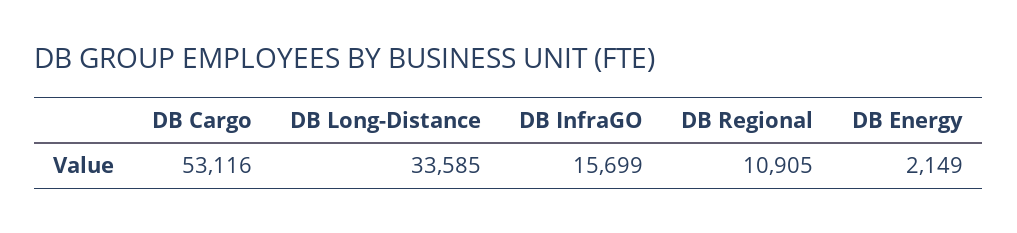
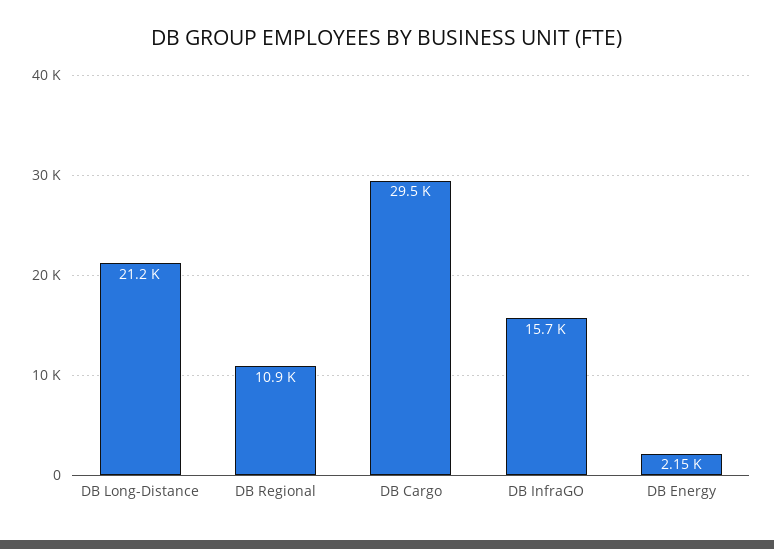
DB Cargo: 53116 -> 29500
DB Long-Distance: 33585 -> 21200

